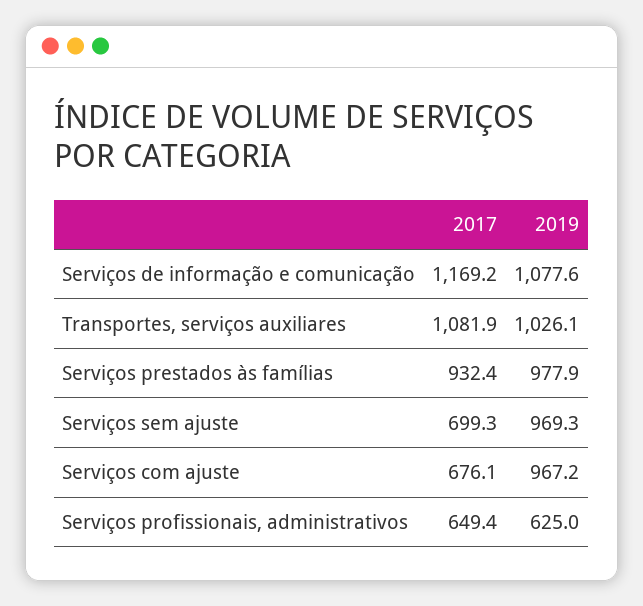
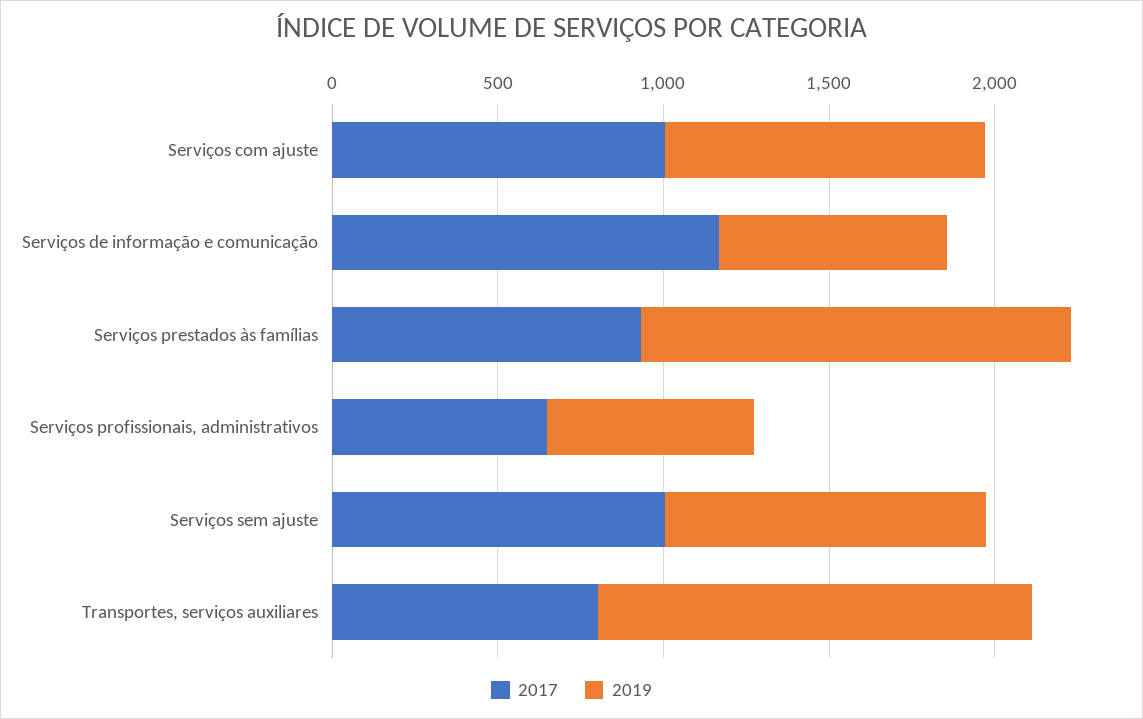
2019, Serviços de informação e comunicação: 1077.6 -> 700
2017, Transportes, serviços auxiliares: 1081.9 -> 800
2019, Transportes, serviços auxiliares: 1026.1 -> 1300
2019, Serviços prestados às famílias: 977.9 -> 1300
2017, Serviços sem ajuste: 699.3 -> 1000
2017, Serviços com ajuste: 676.1 -> 1000

